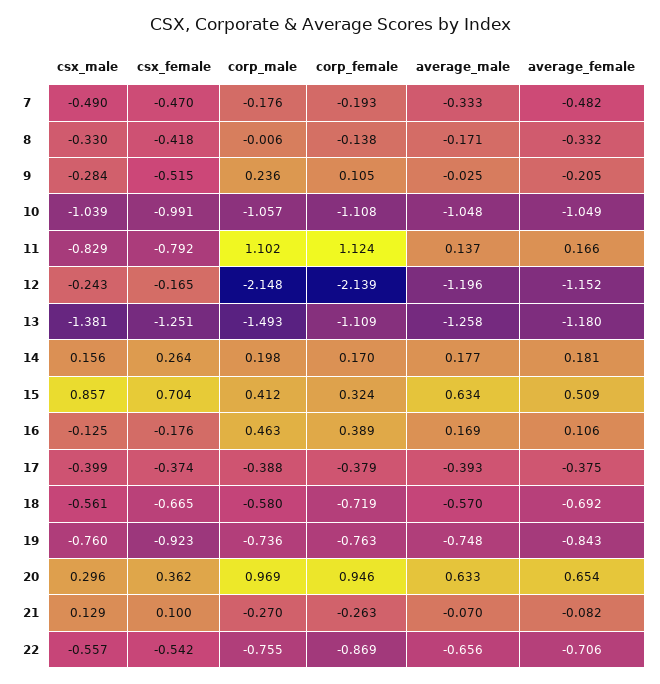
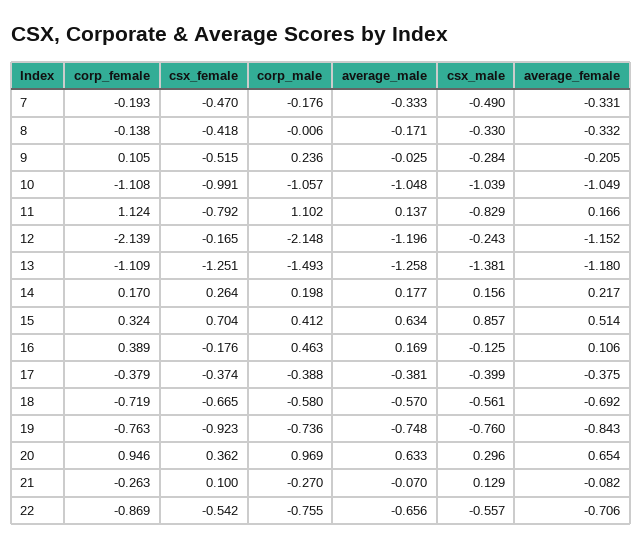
average_female, 7: -0.482 -> -0.331
average_female, 14: 0.181 -> 0.217
average_female, 15: 0.509 -> 0.514
average_male, 17: -0.393 -> -0.381

